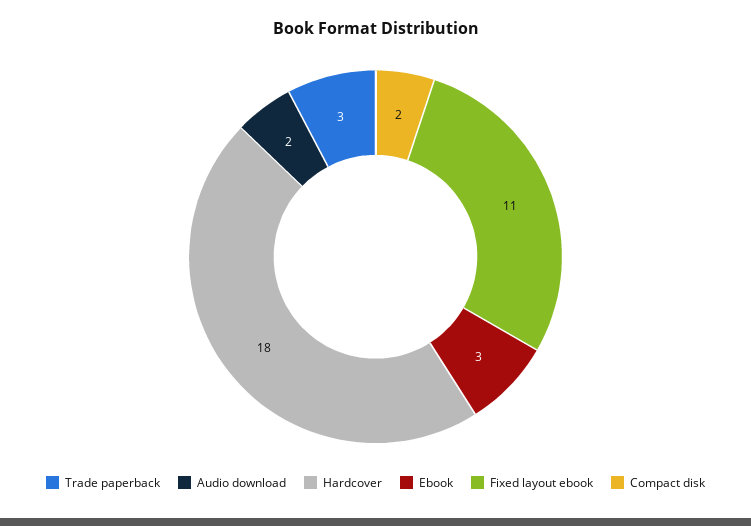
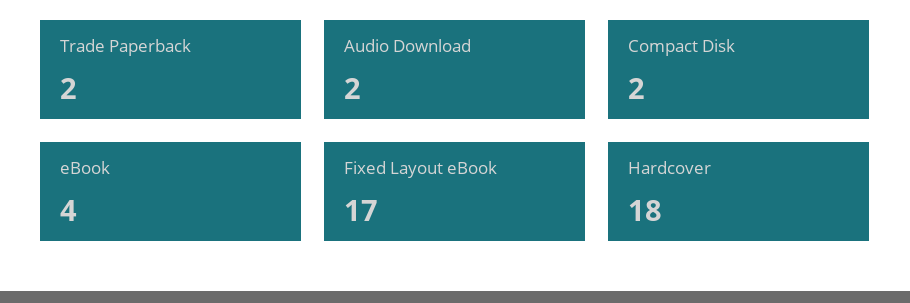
Trade paperback: 3 -> 2
Ebook: 3 -> 4
Fixed layout ebook: 11 -> 17

